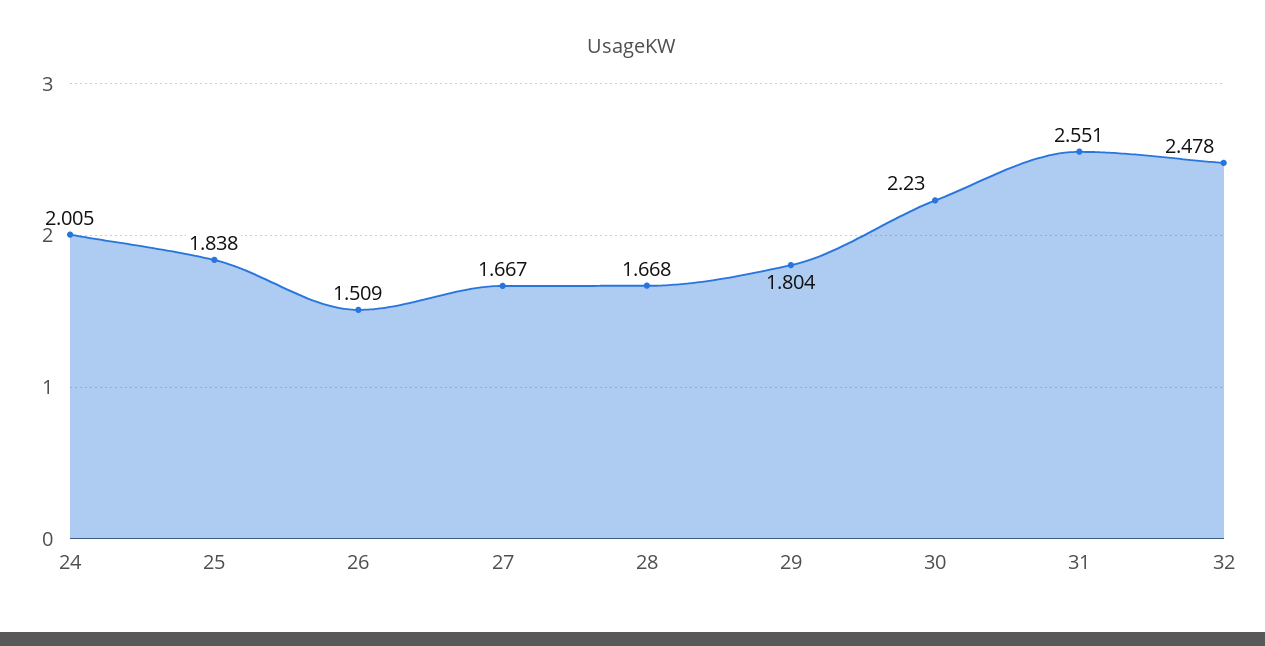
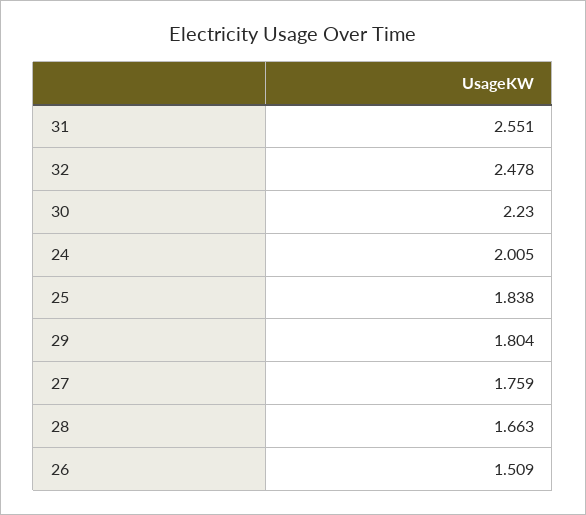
27: 1.667 -> 1.759
28: 1.668 -> 1.663

